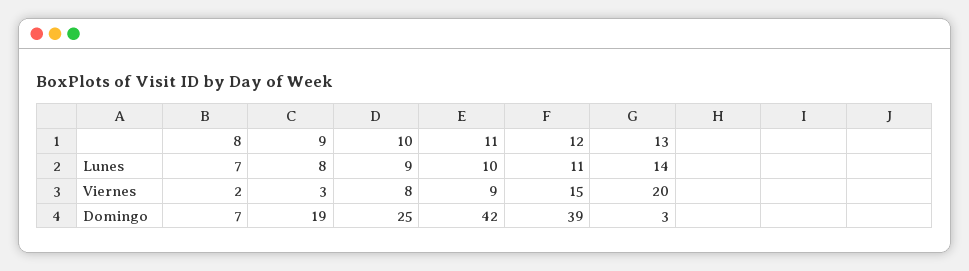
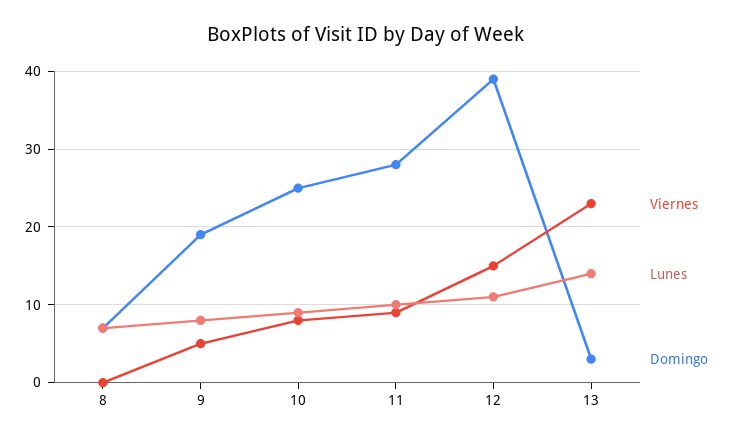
Viernes, 8: 2 -> 0
Viernes, 9: 3 -> 5
Viernes, 13: 20 -> 23
Domingo, 11: 42 -> 28

